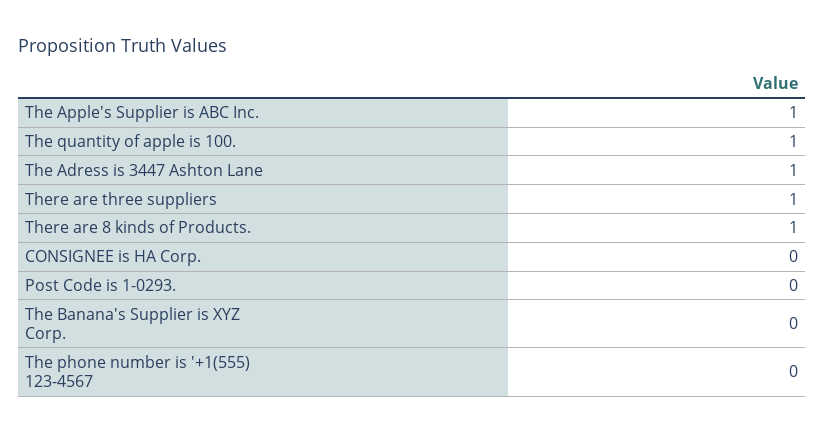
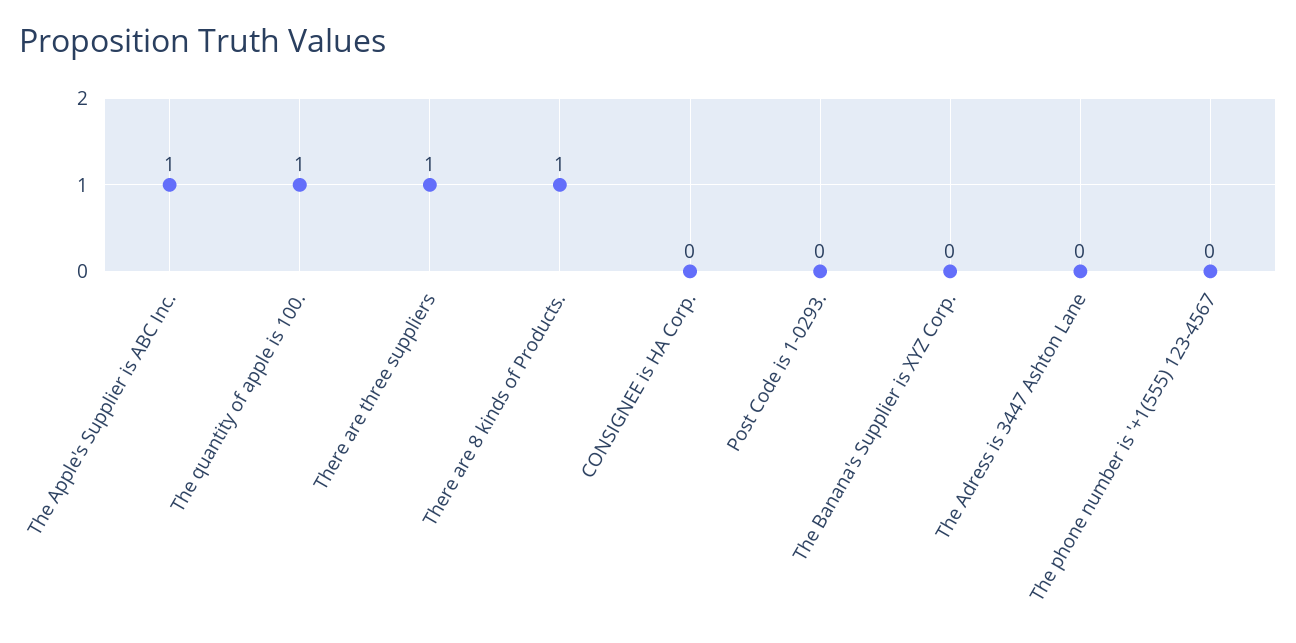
The Adress is 3447 Ashton Lane: 1 -> 0

